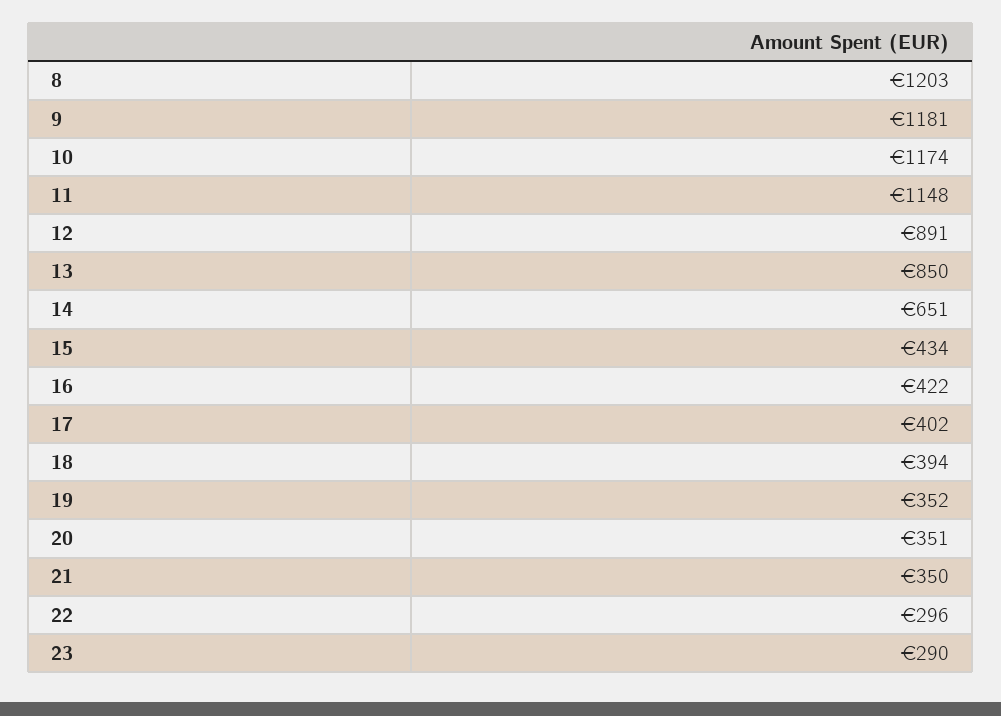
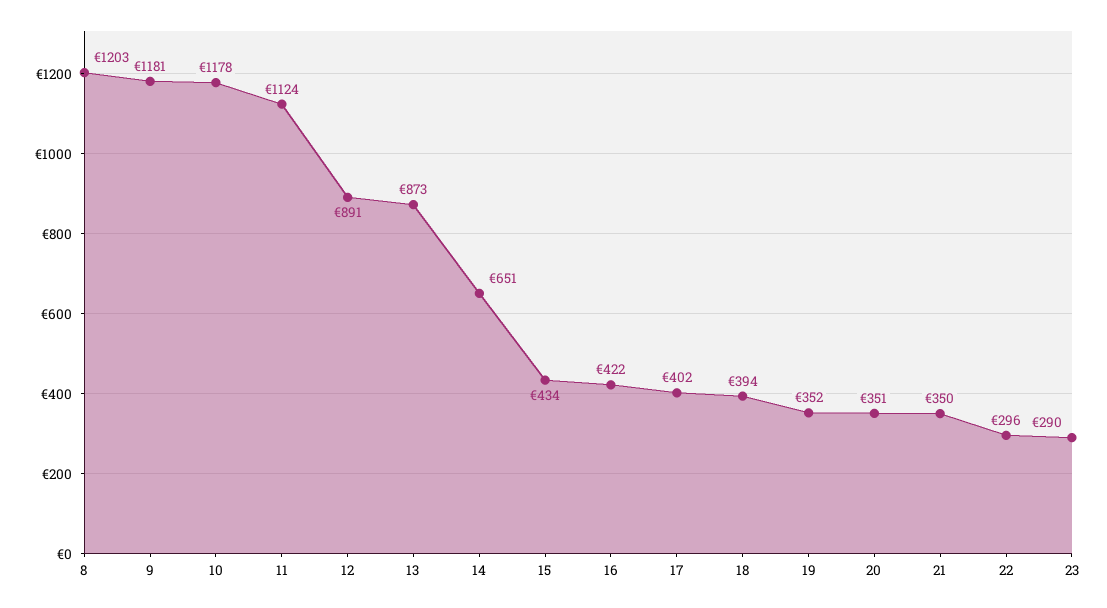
10: 1174 -> 1178
11: 1148 -> 1124
13: 850 -> 873

